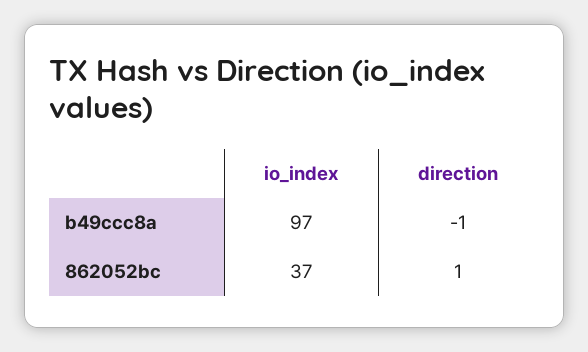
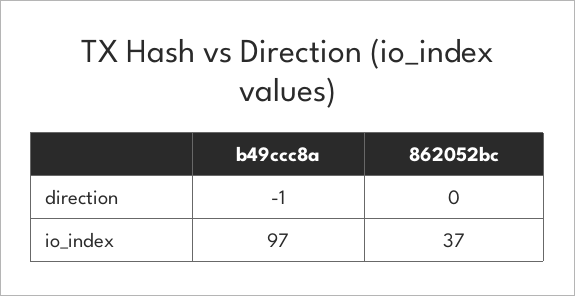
direction, 862052bc: 1 -> 0

